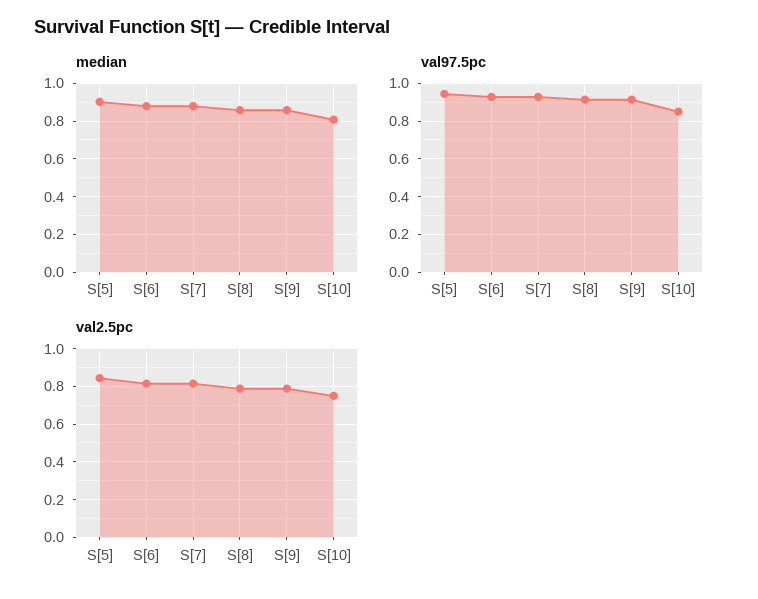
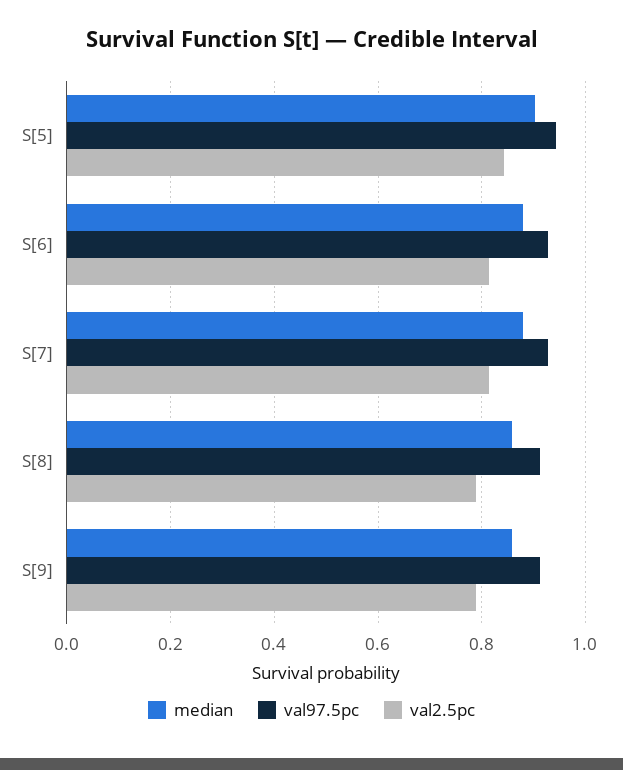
median, S[10]: 0.8 -> none
val97.5pc, S[10]: 0.85 -> none
val2.5pc, S[10]: 0.75 -> none

